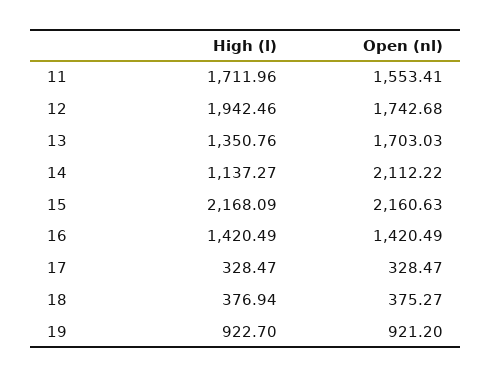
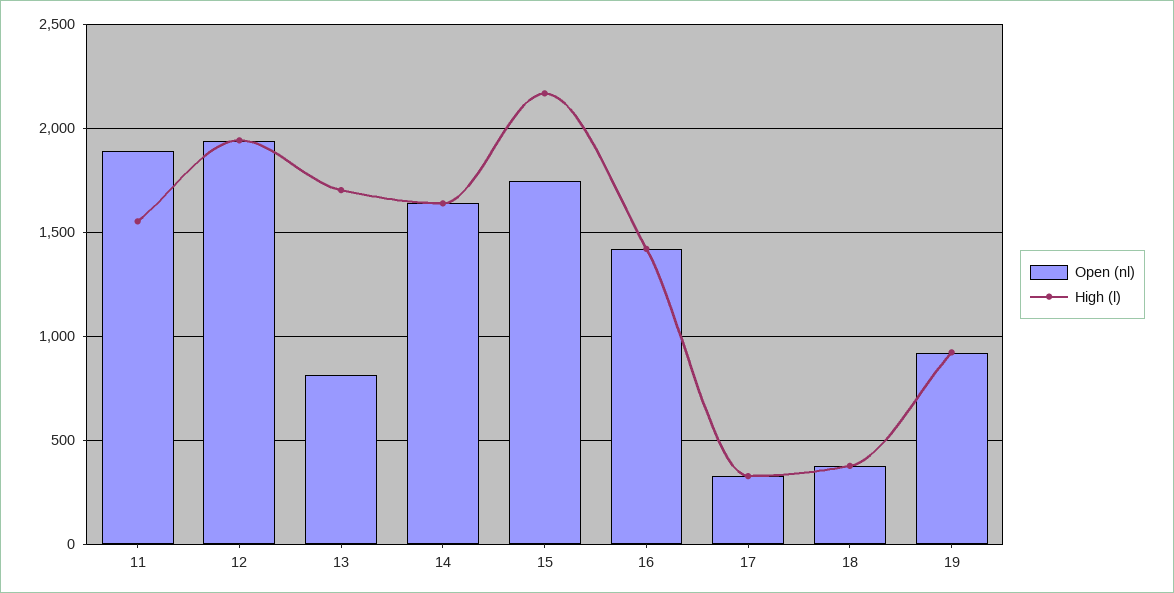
High (l), 11: 1711.96 -> 1550
Open (nl), 11: 1553.41 -> 1900
Open (nl), 12: 1742.68 -> 1950
High (l), 13: 1350.76 -> 1700
Open (nl), 13: 1703.03 -> 800
High (l), 14: 1137.27 -> 1650
Open (nl), 14: 2112.22 -> 1650
Open (nl), 15: 2160.63 -> 1750

